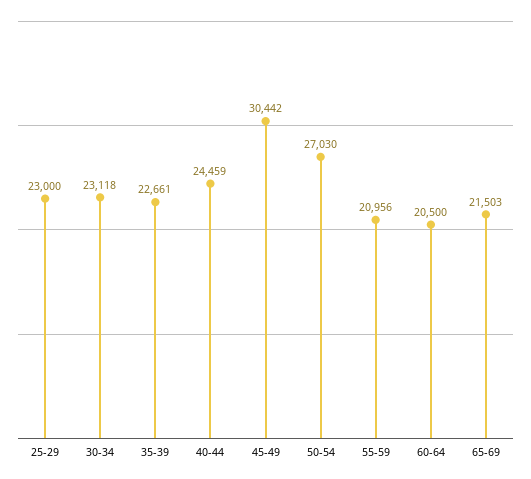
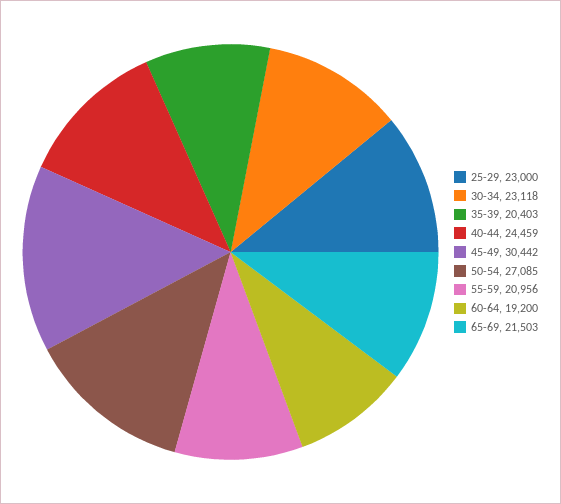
35-39: 22661 -> 20403
50-54: 27030 -> 27085
60-64: 20500 -> 19200

